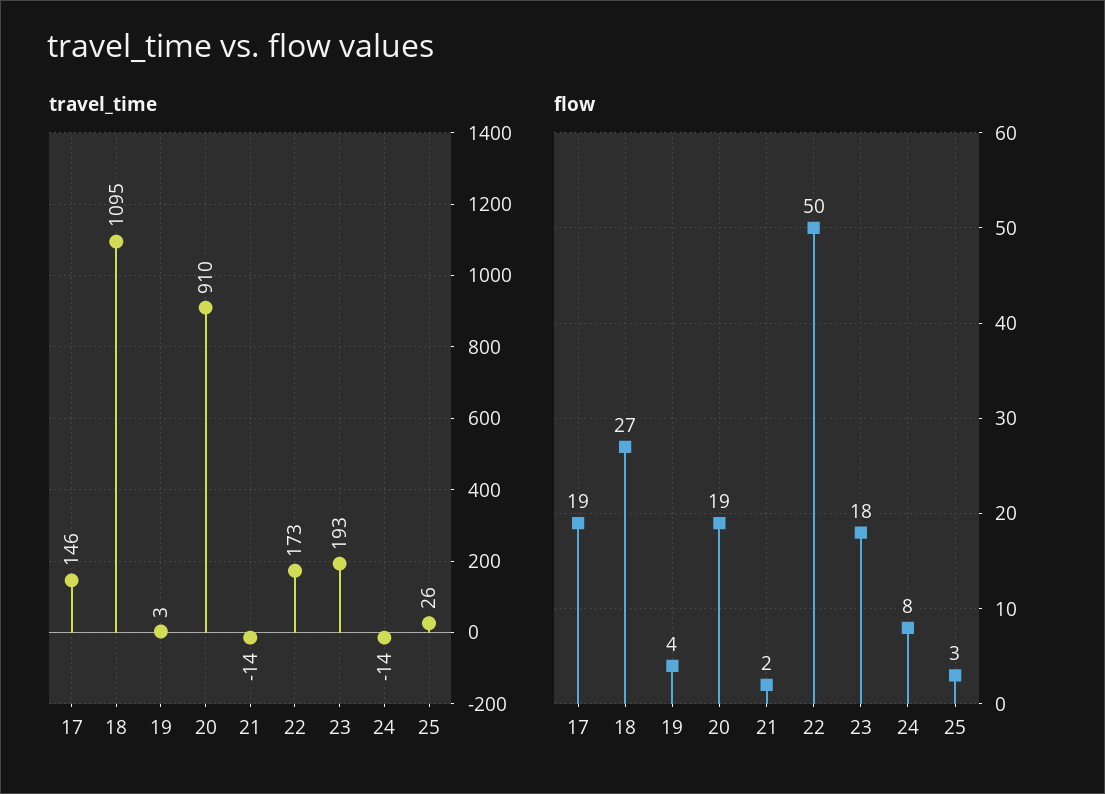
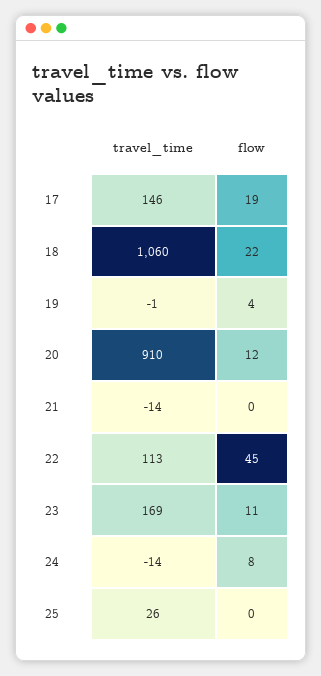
travel_time, 18: 1095 -> 1060
travel_time, 19: 3 -> -1
travel_time, 22: 173 -> 113
travel_time, 23: 193 -> 169
flow, 18: 27 -> 22
flow, 20: 19 -> 12
flow, 21: 2 -> 0
flow, 22: 50 -> 45
flow, 23: 18 -> 11
flow, 25: 3 -> 0

